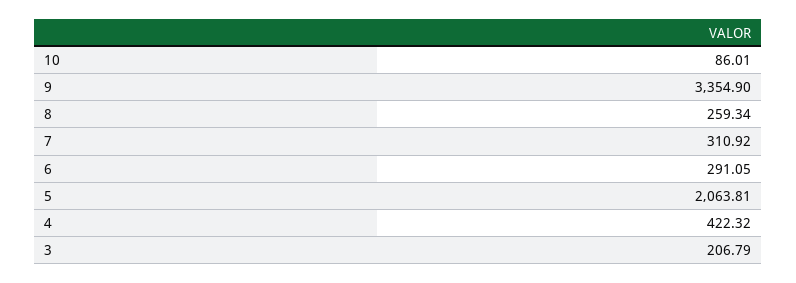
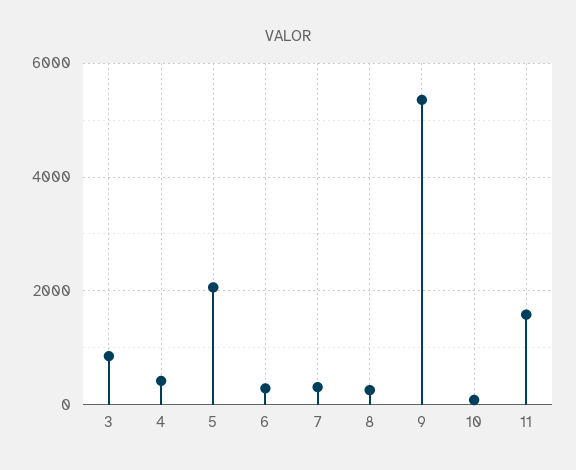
9: 3354.9 -> 5400
3: 206.79 -> 800
11: none -> 1600

